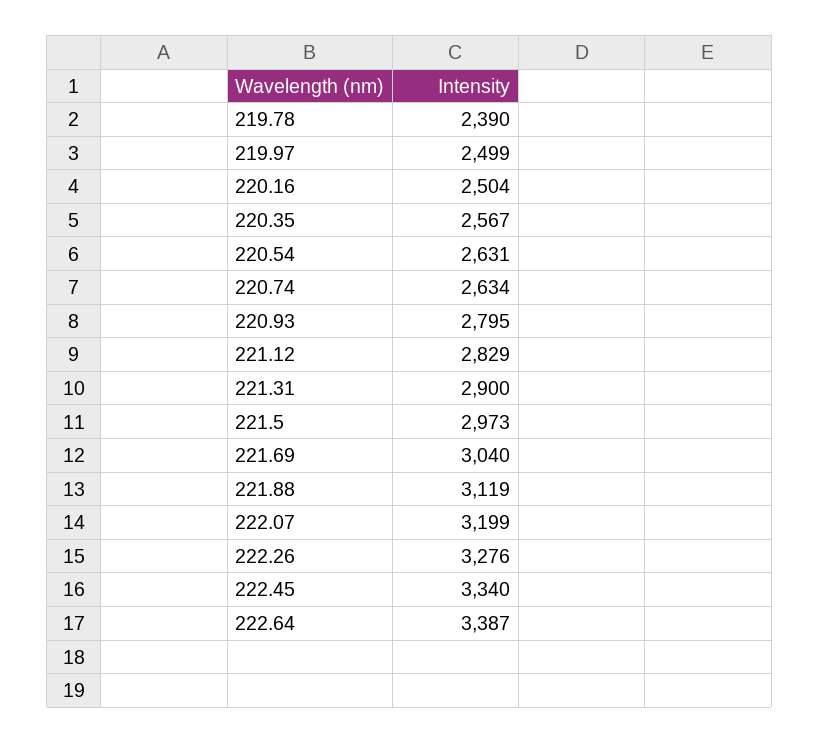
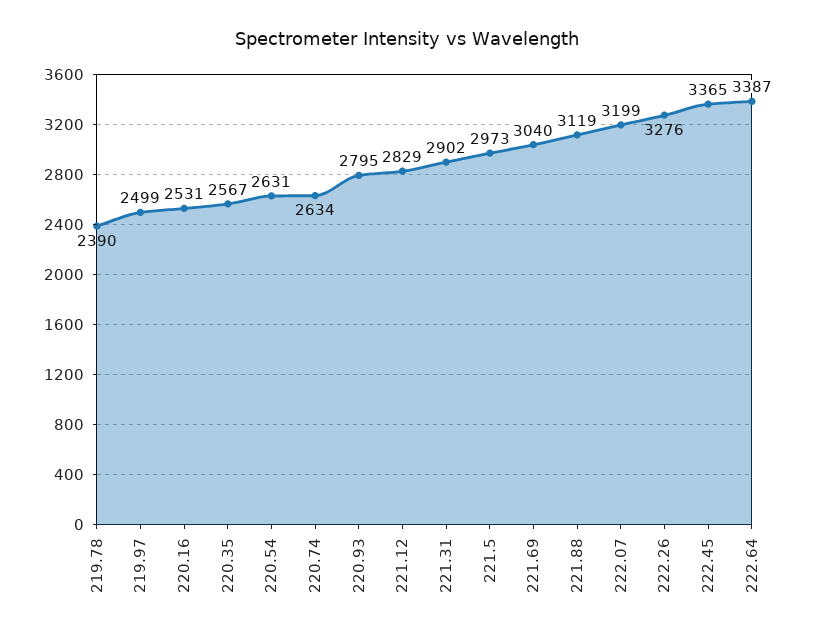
220.16: 2504 -> 2531
221.31: 2900 -> 2902
222.45: 3340 -> 3365

